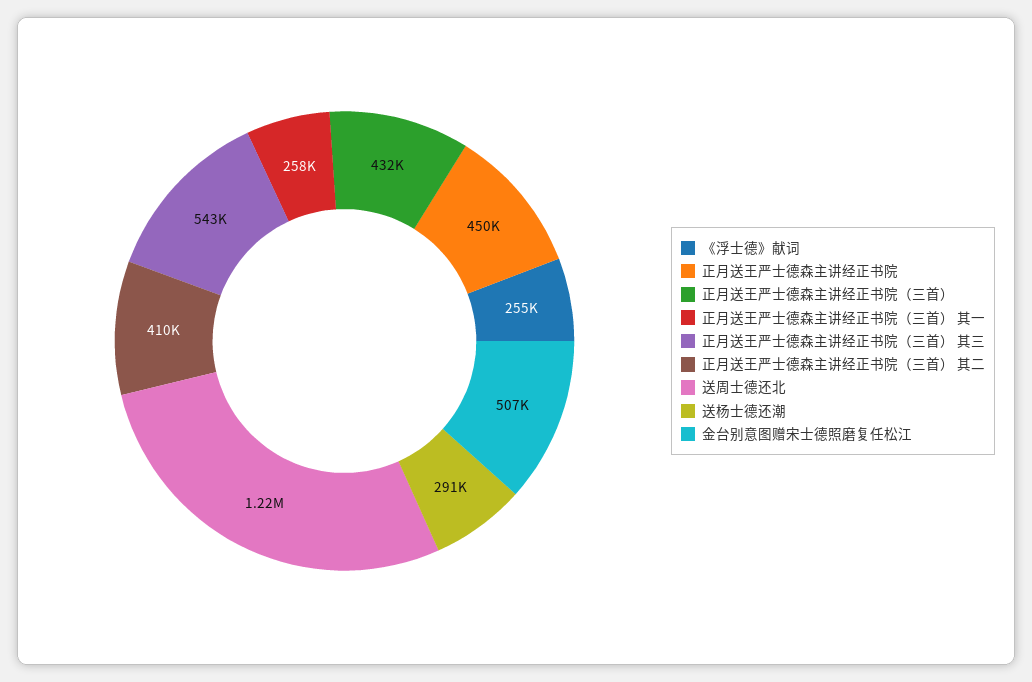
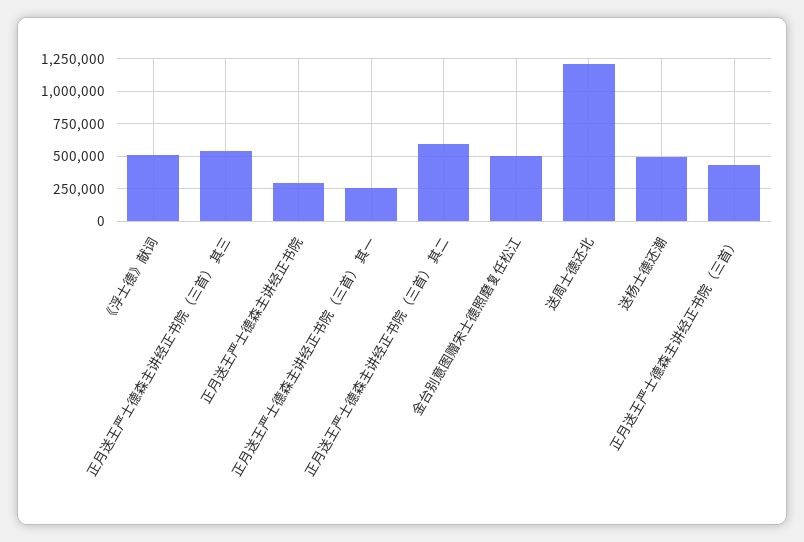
《浮士德》献词: 255000 -> 500000
正月送王严士德森主讲经正书院: 450000 -> 300000
正月送王严士德森主讲经正书院（三首） 其二: 410000 -> 600000
送杨士德还潮: 291000 -> 500000

